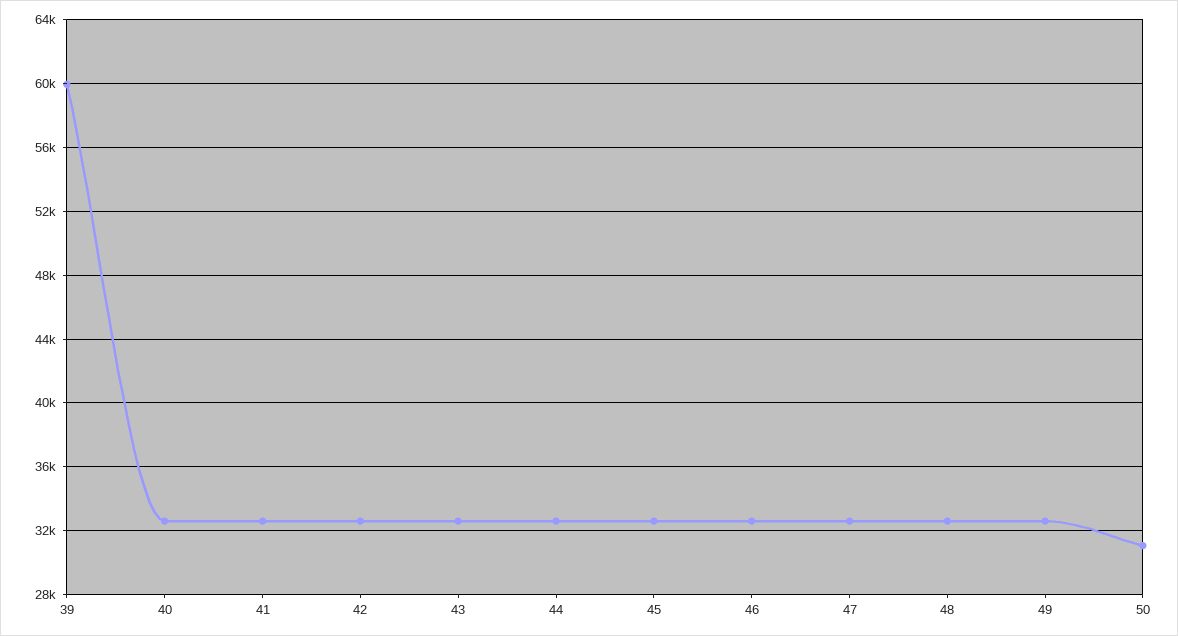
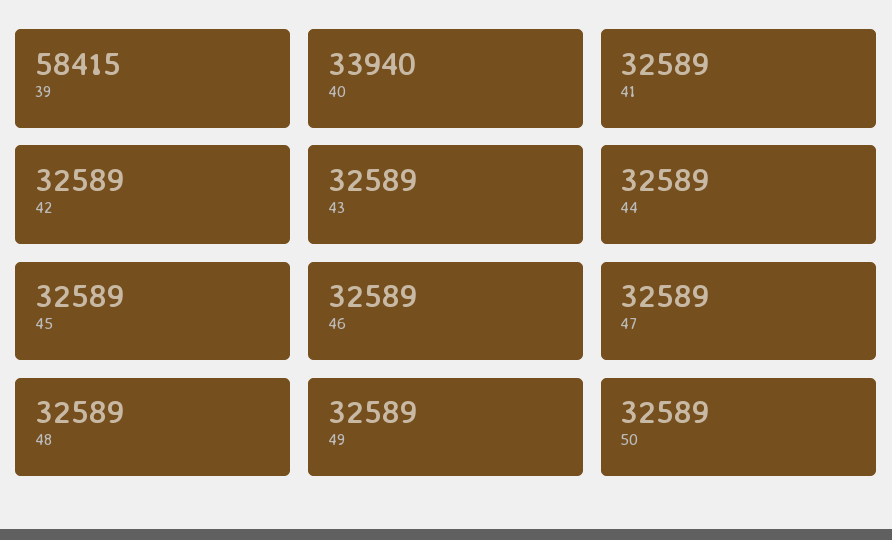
39: 60000 -> 58415
40: 32500 -> 33940
50: 31000 -> 32589

